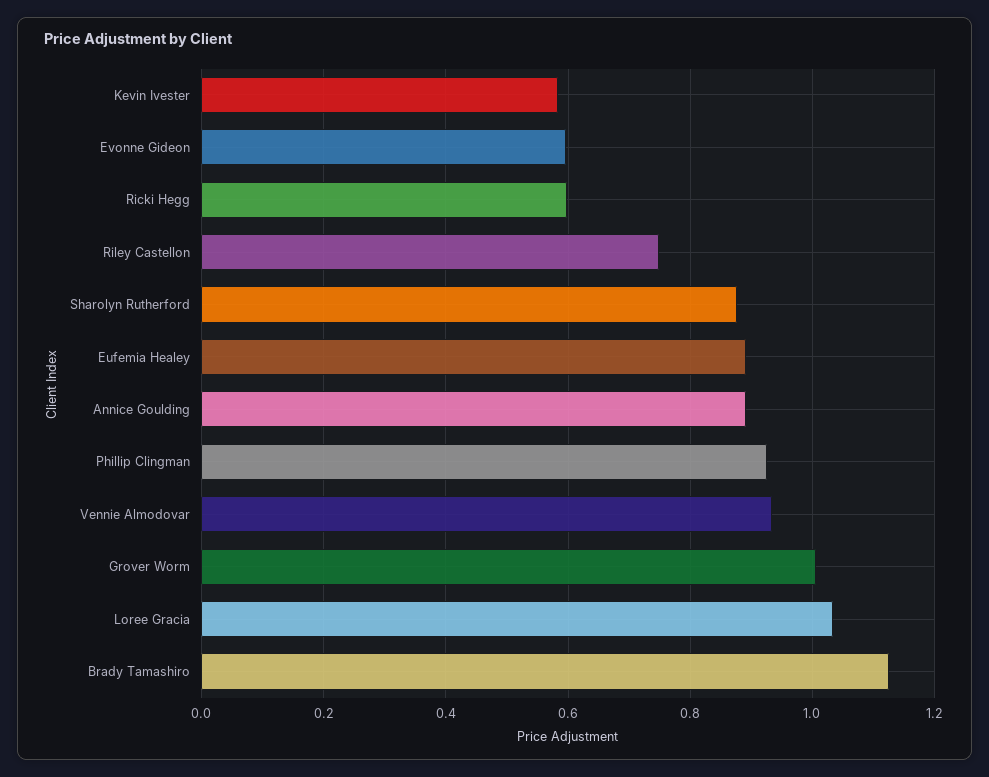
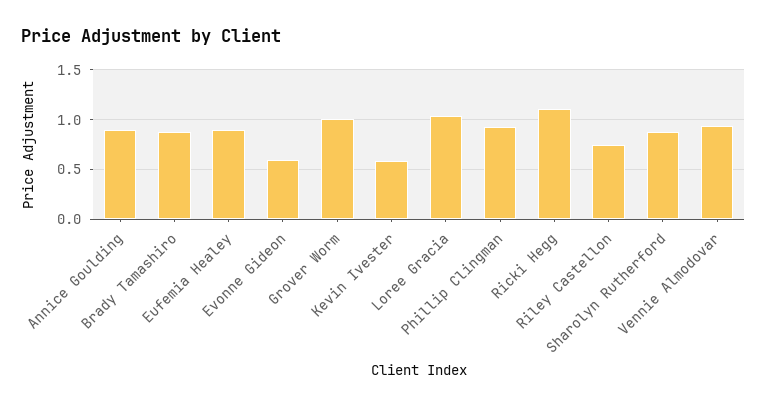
Ricki Hegg: 0.6 -> 1.1
Brady Tamashiro: 1.12 -> 0.9

